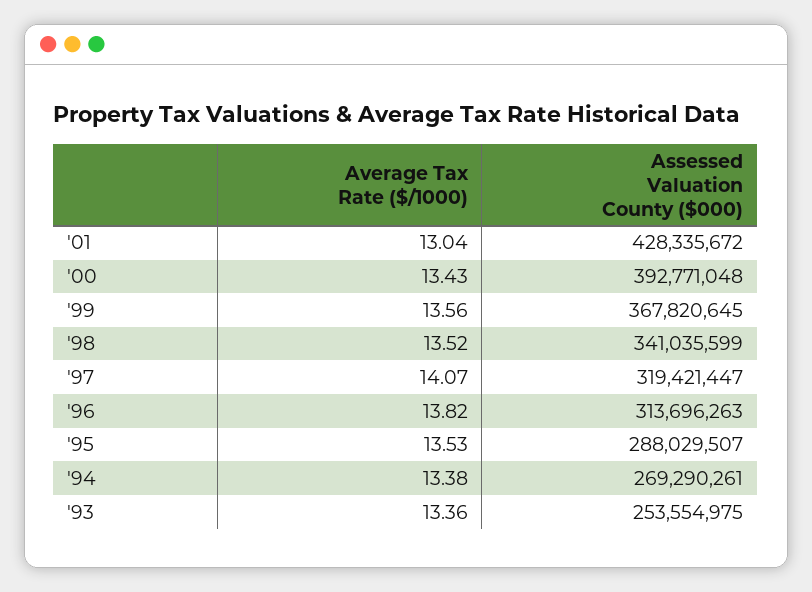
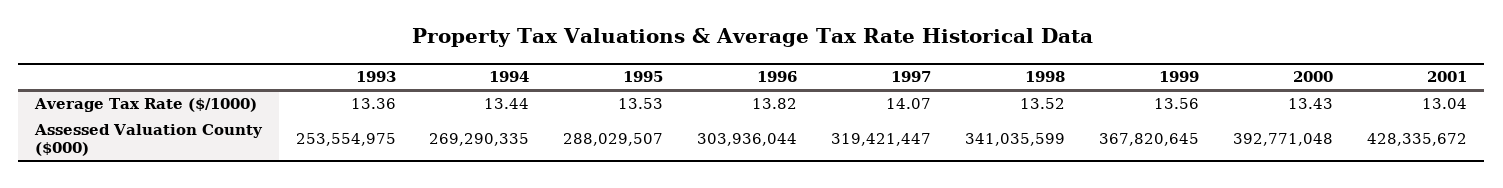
Assessed Valuation County ($000), '96: 313696263 -> 303936044
Average Tax Rate ($/1000), '94: 13.38 -> 13.44
Assessed Valuation County ($000), '94: 269290261 -> 269290335

